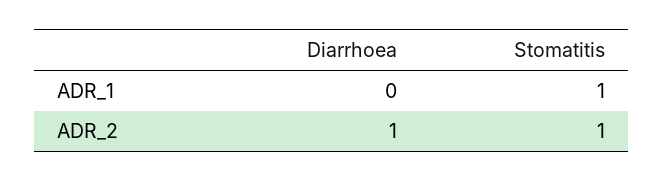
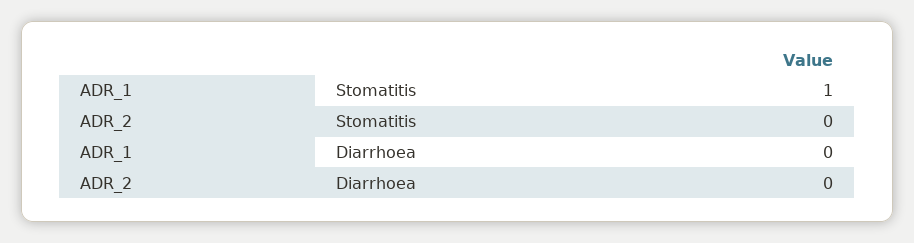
Diarrhoea, ADR_2: 1 -> 0
Stomatitis, ADR_2: 1 -> 0

